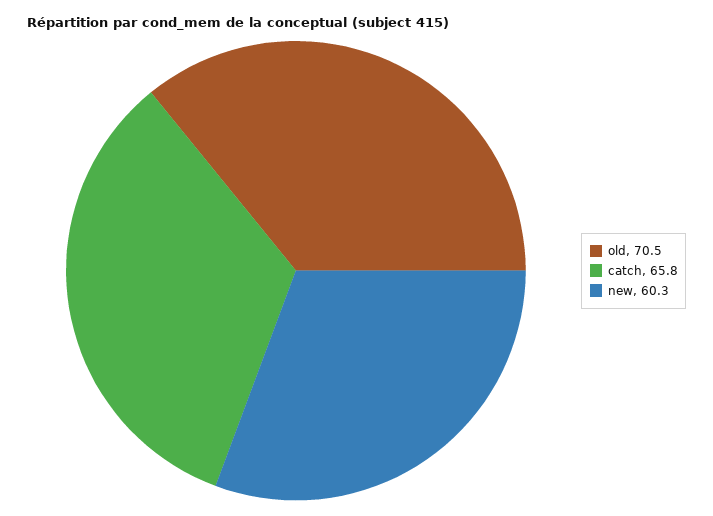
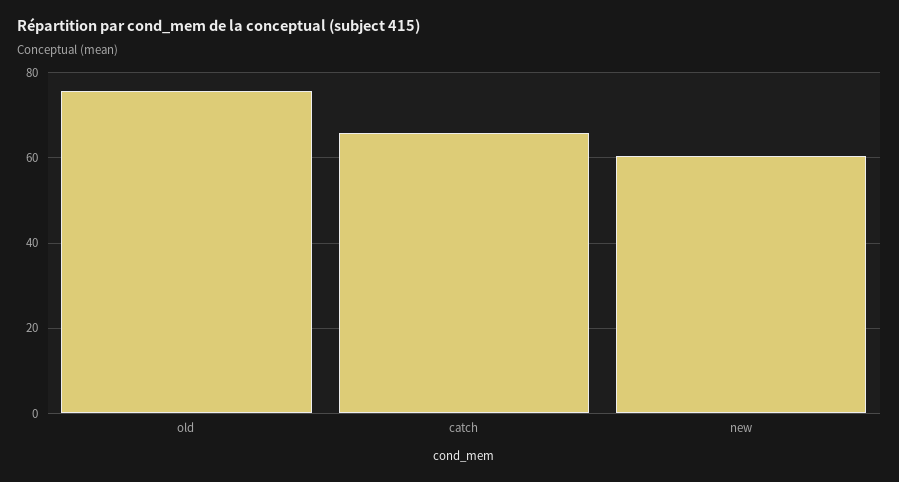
old: 70.5 -> 76

